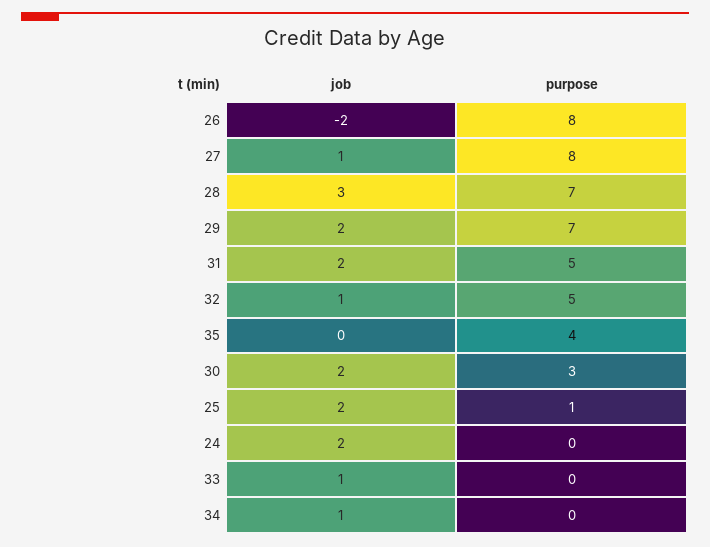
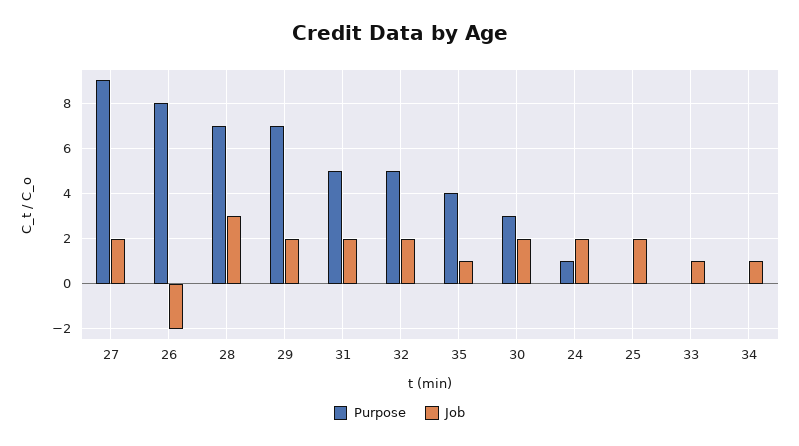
job, 27: 1 -> 2
purpose, 27: 8 -> 9
job, 32: 1 -> 2
job, 35: 0 -> 1
purpose, 25: 1 -> 0
purpose, 24: 0 -> 1

